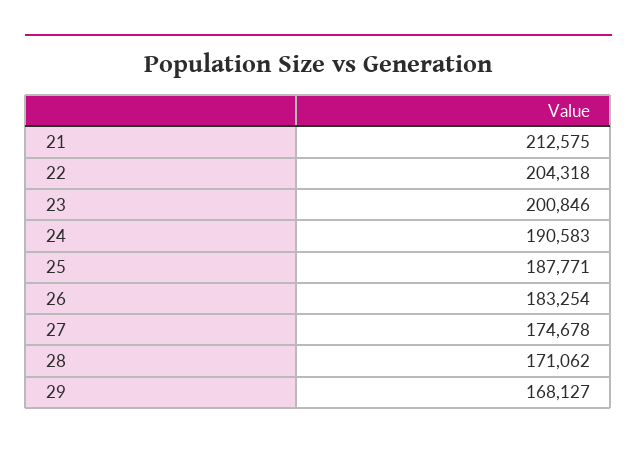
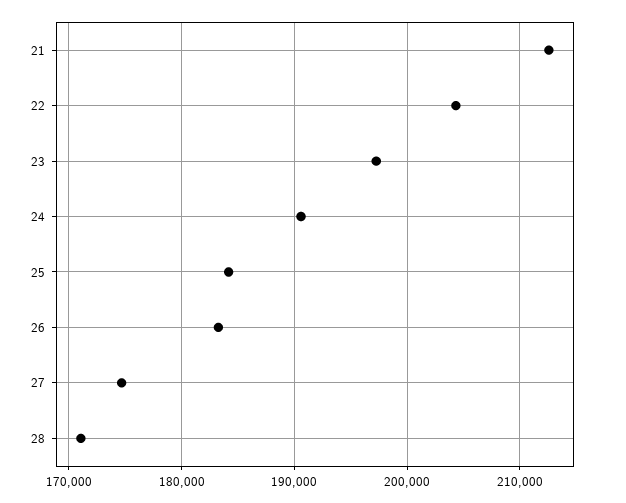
23: 200846 -> 197000
25: 187771 -> 184000
29: 168127 -> none

